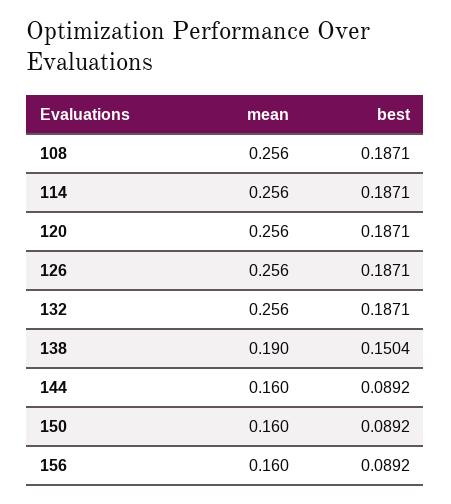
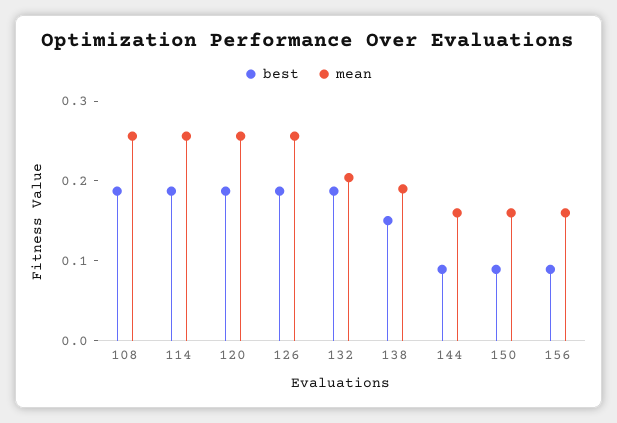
mean, 132: 0.256 -> 0.2

